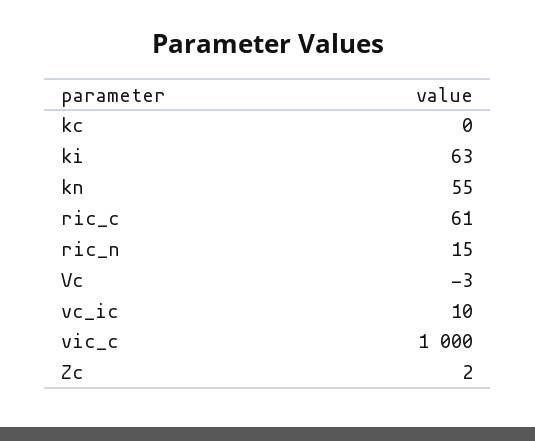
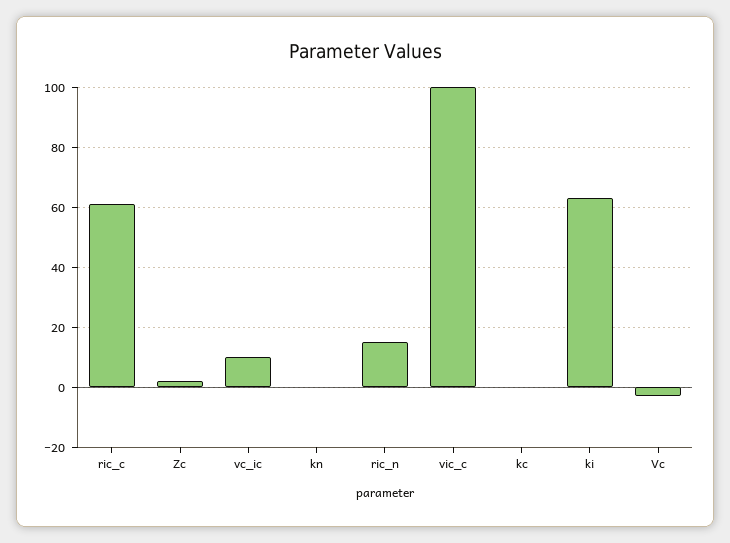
kn: 55 -> 0
vic_c: 1000 -> 100

